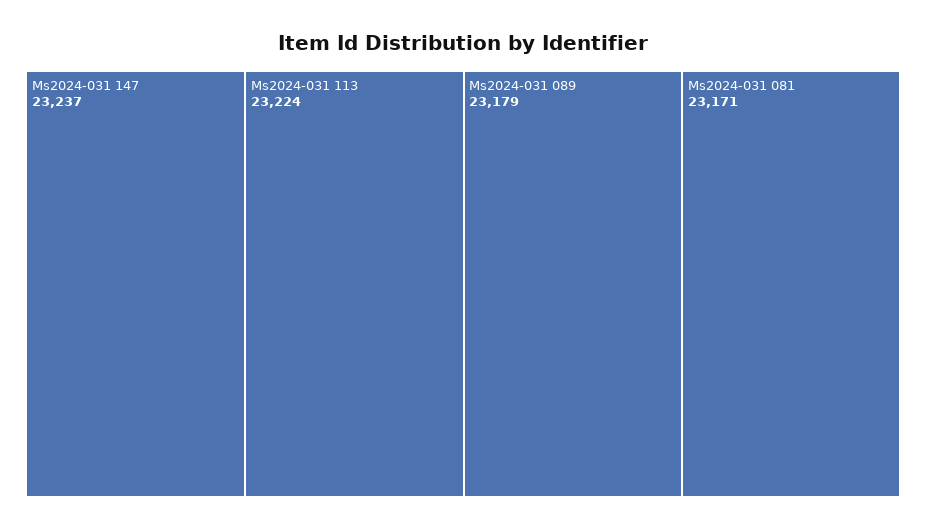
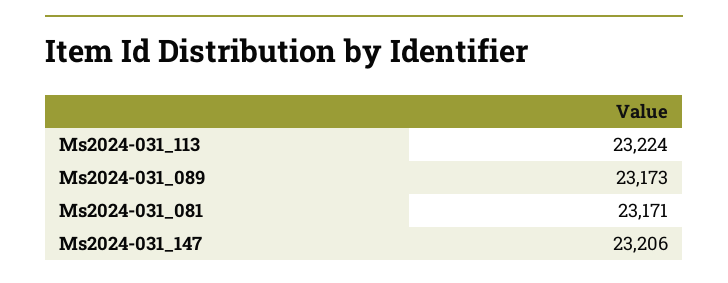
Ms2024-031 147: 23237 -> 23206
Ms2024-031 089: 23179 -> 23173

